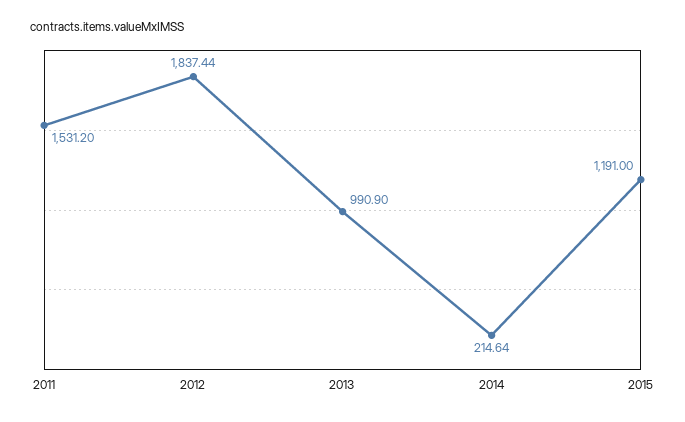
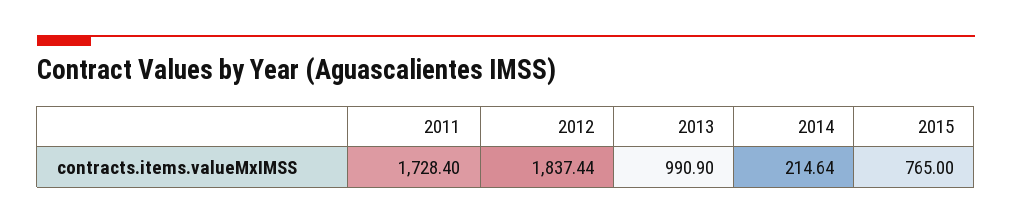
2011: 1531.2 -> 1728.4
2015: 1191 -> 765

